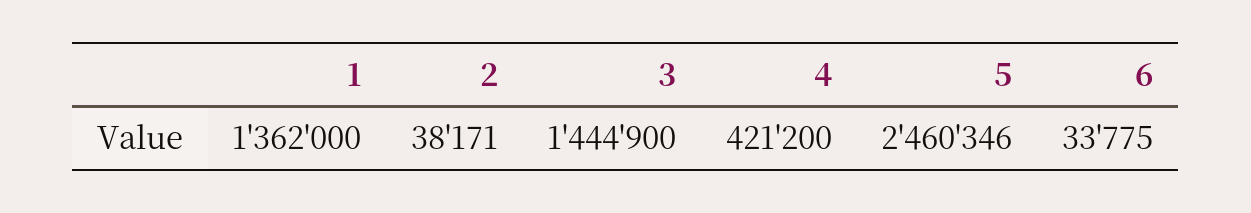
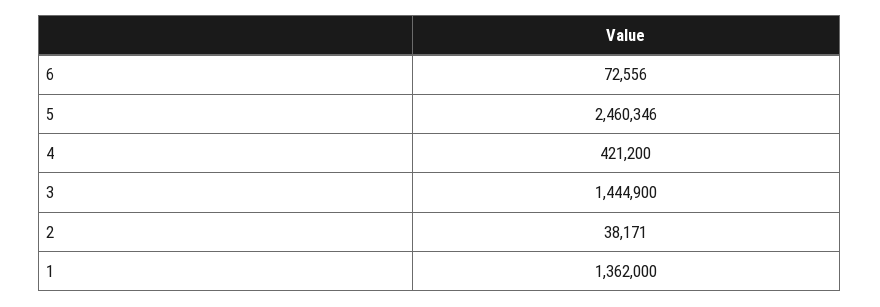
6: 33775 -> 72556

